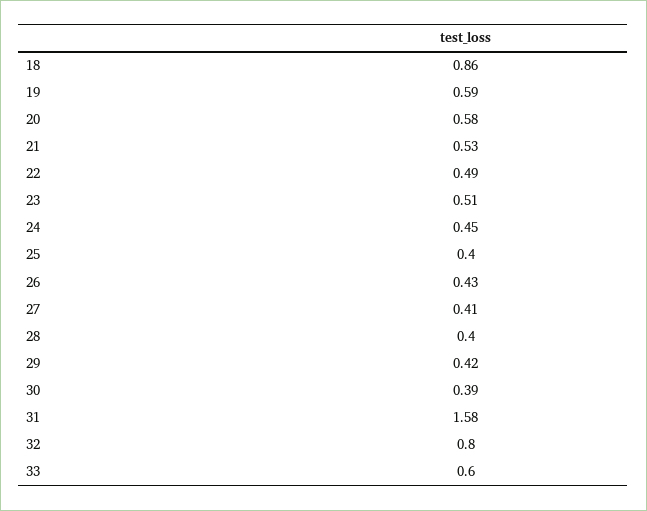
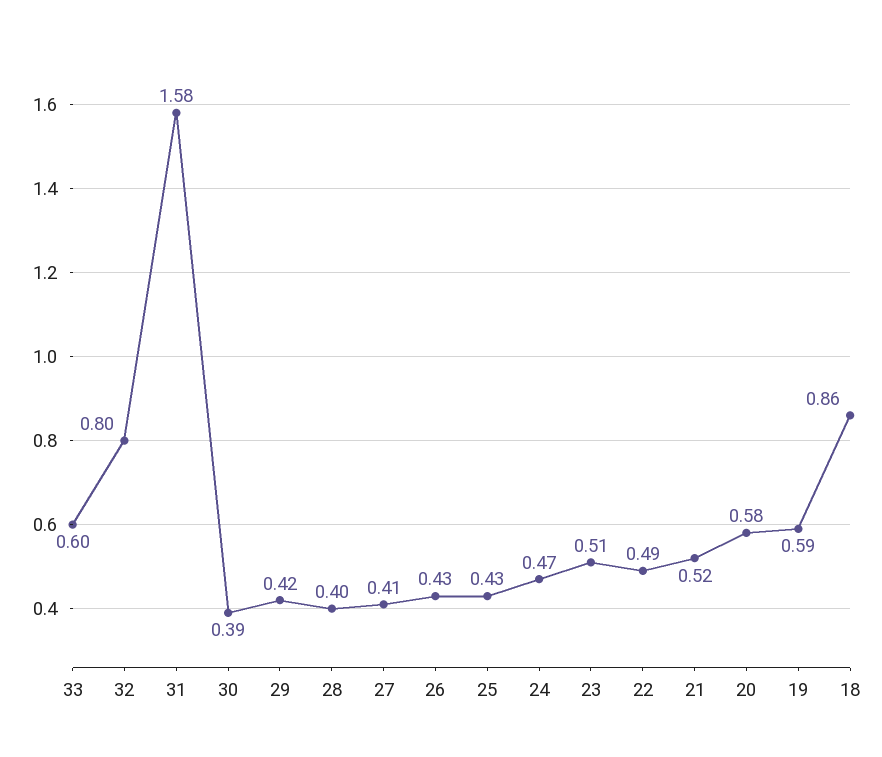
21: 0.53 -> 0.52
24: 0.45 -> 0.47
25: 0.4 -> 0.43

